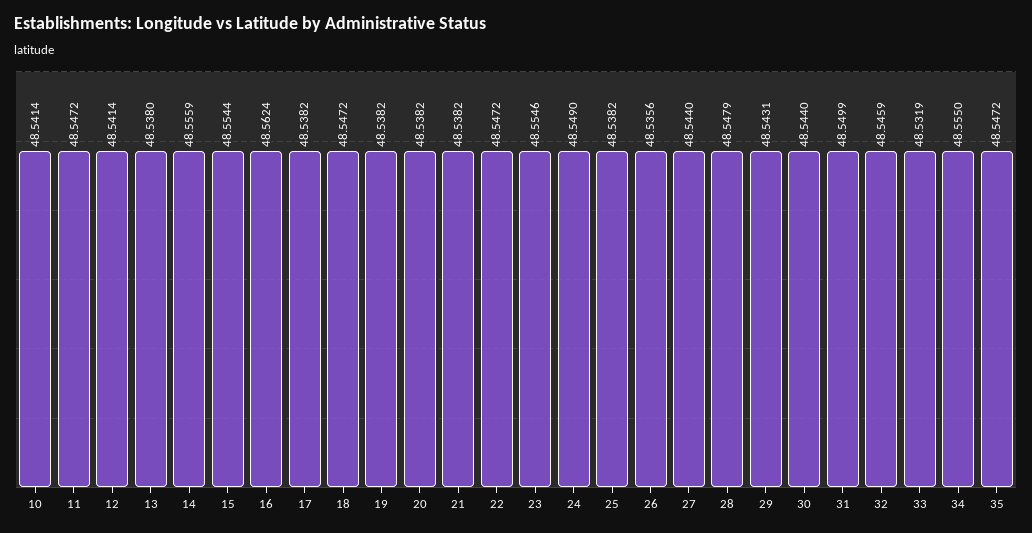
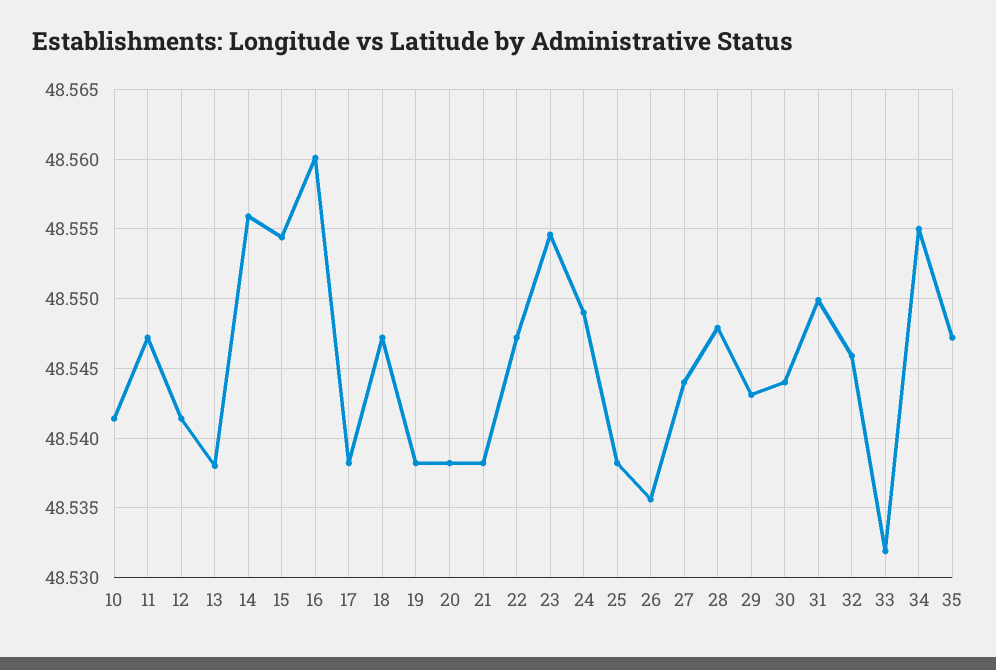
16: 48.5624 -> 48.56

